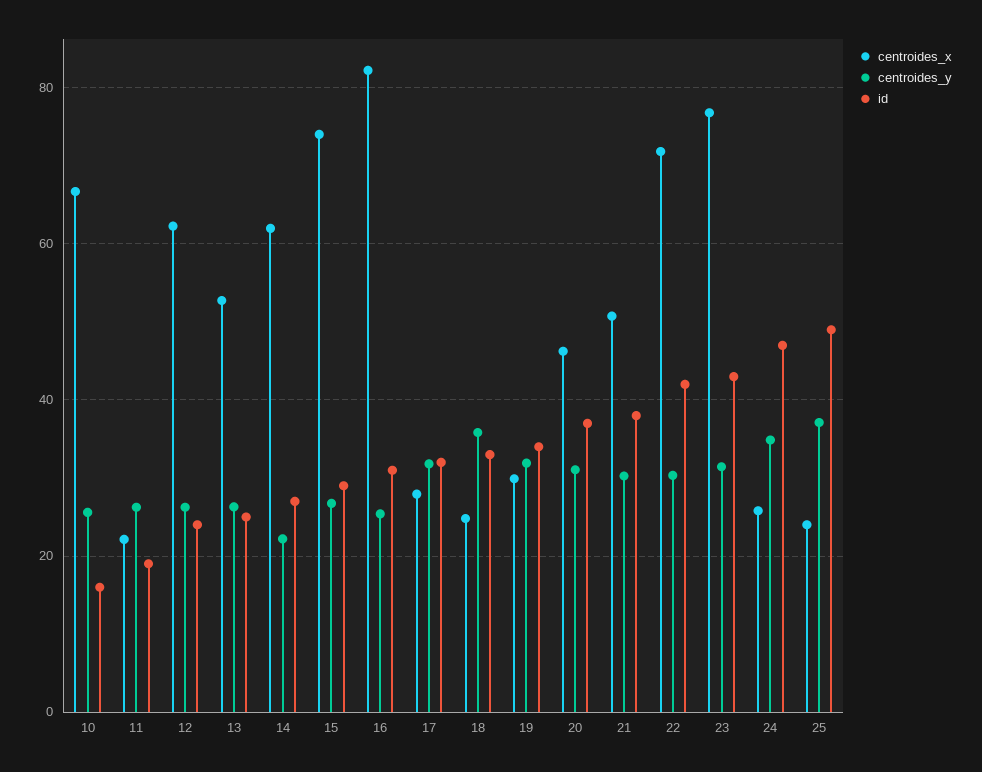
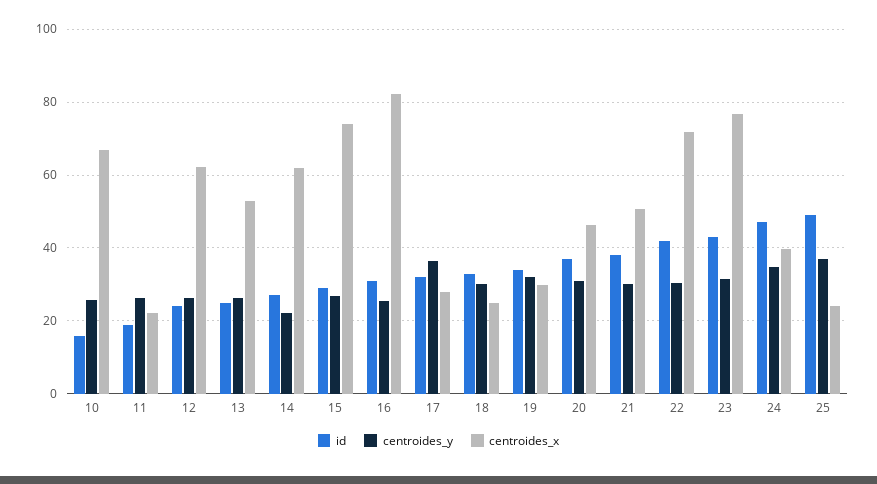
centroides_y, 17: 32 -> 36
centroides_y, 18: 36 -> 30
centroides_x, 24: 26 -> 40

